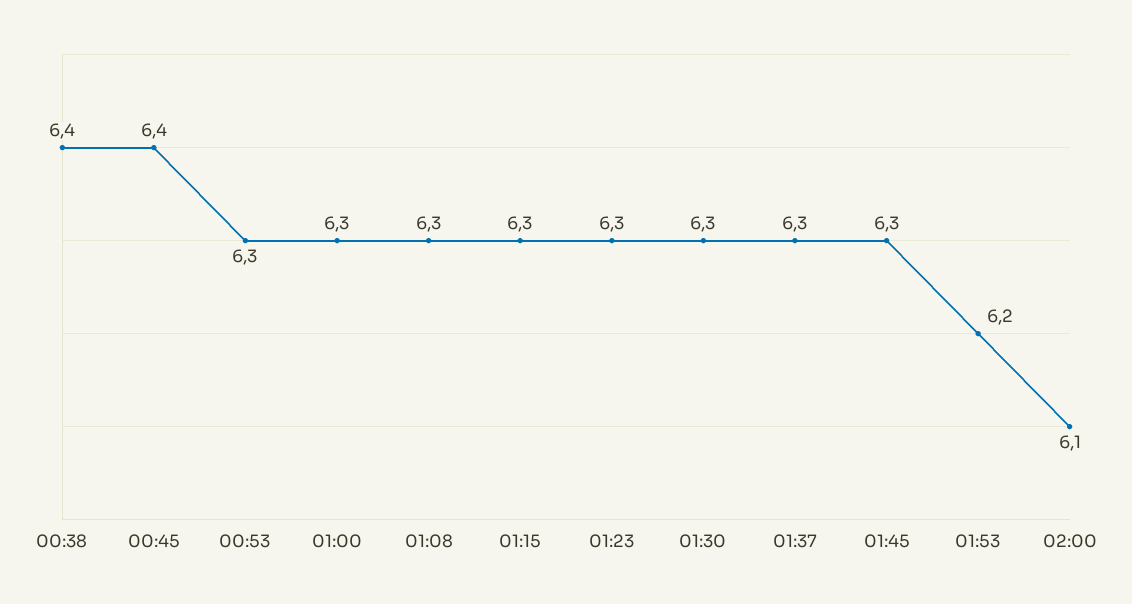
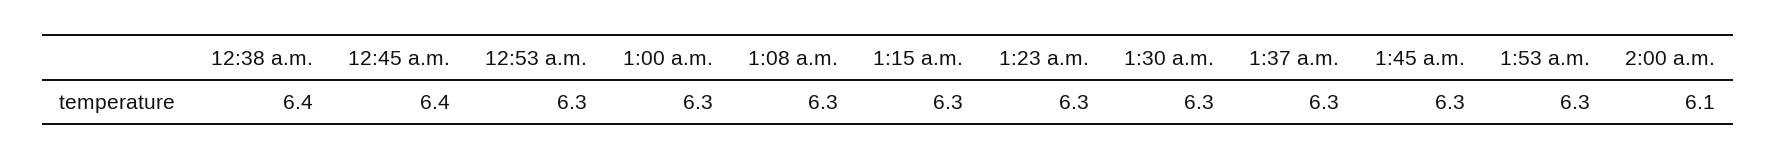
01:53: 6.2 -> 6.3

